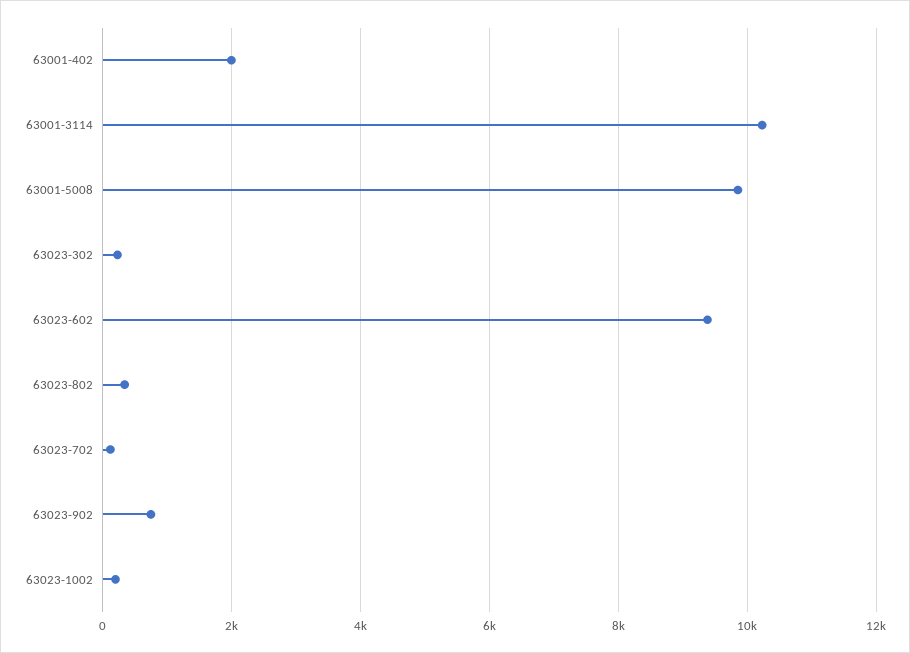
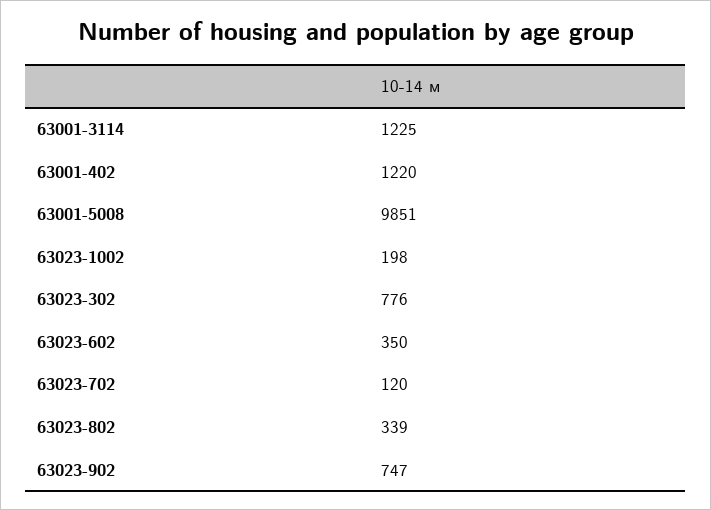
63001-402: 2000 -> 1220
63001-3114: 10200 -> 1225
63023-302: 200 -> 776
63023-602: 9400 -> 350

